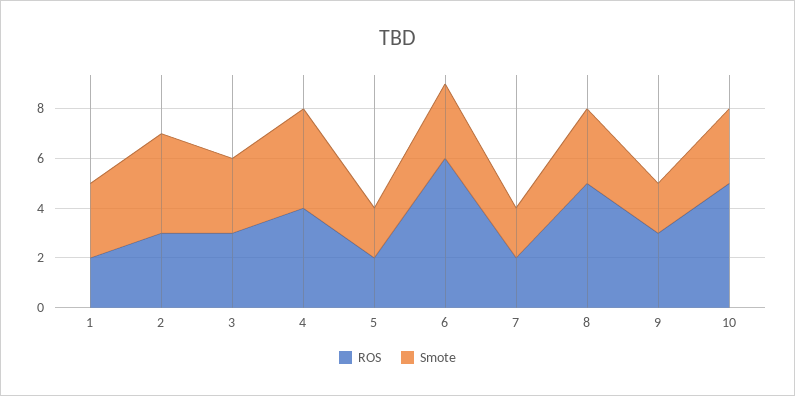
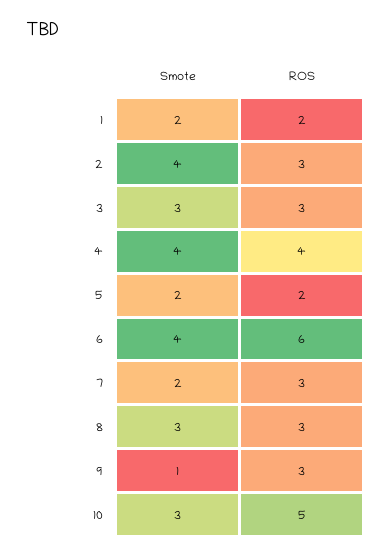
Smote, 1: 3 -> 2
Smote, 6: 3 -> 4
ROS, 7: 2 -> 3
ROS, 8: 5 -> 3
Smote, 9: 2 -> 1

